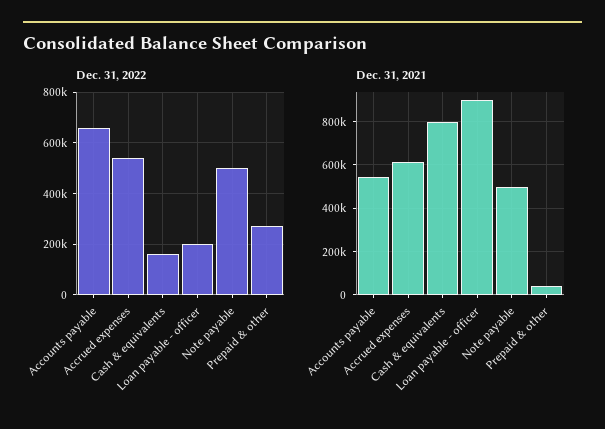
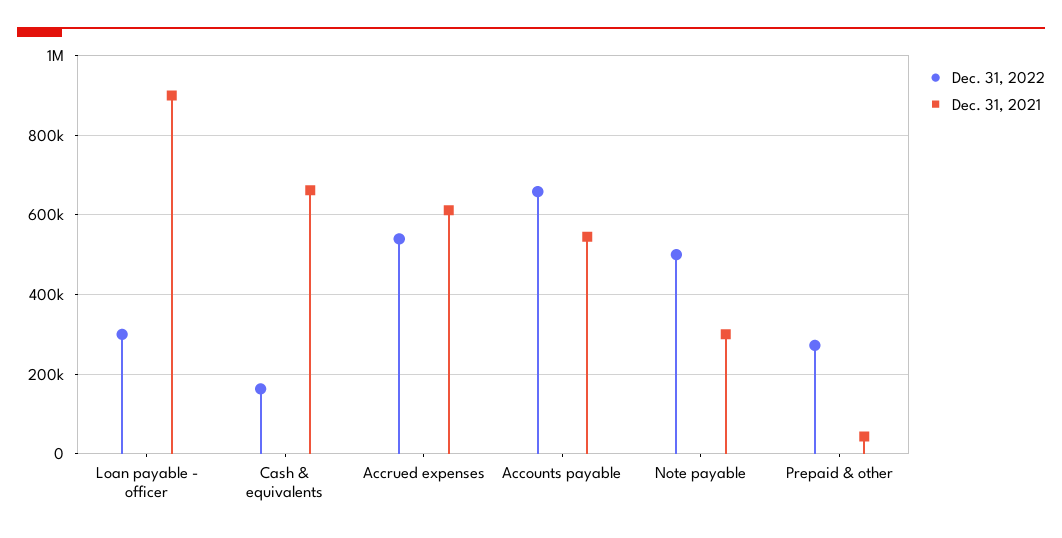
Dec. 31, 2022, Loan payable - officer: 200000 -> 300000
Dec. 31, 2021, Cash & equivalents: 800000 -> 660000
Dec. 31, 2021, Note payable: 500000 -> 300000

